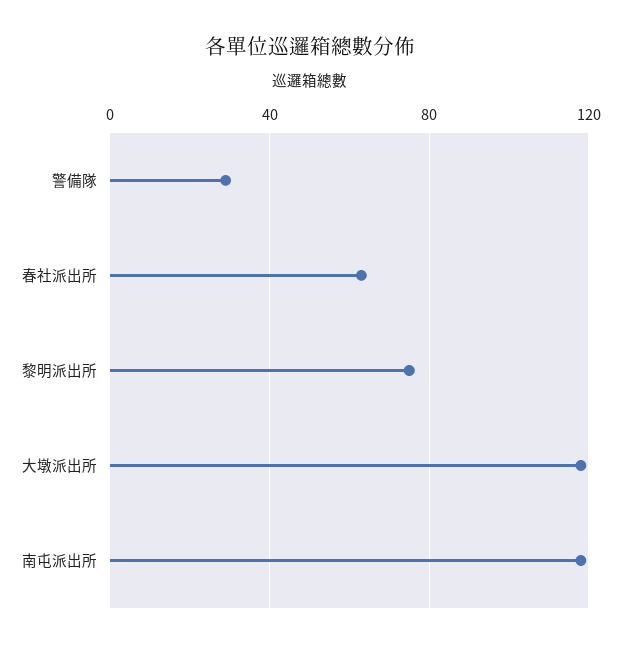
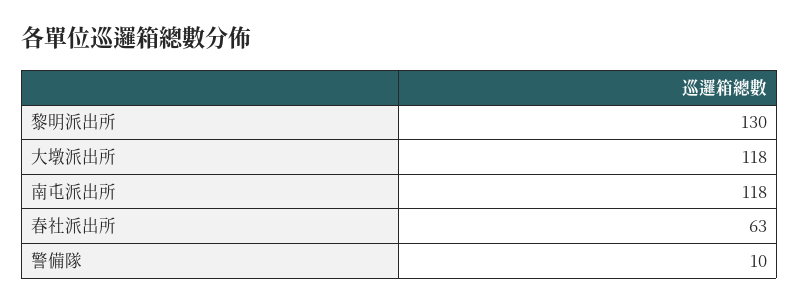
警備隊: 30 -> 10
黎明派出所: 75 -> 130

